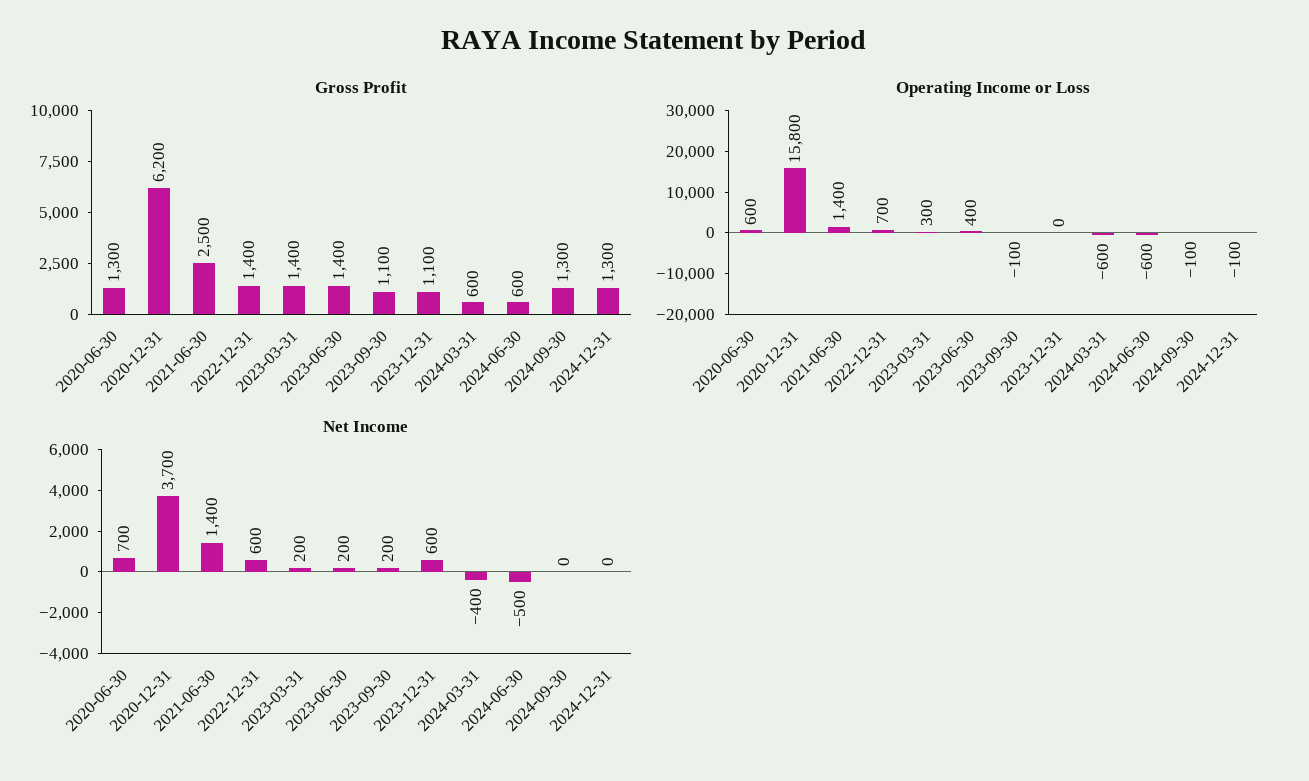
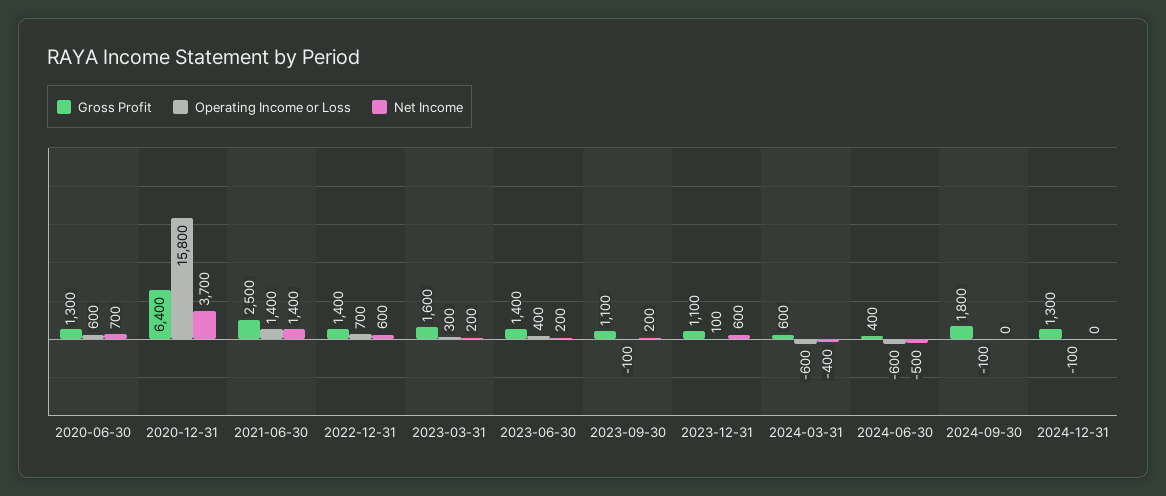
Gross Profit, 2020-12-31: 6200 -> 6400
Gross Profit, 2023-03-31: 1400 -> 1600
Gross Profit, 2024-06-30: 600 -> 400
Gross Profit, 2024-09-30: 1300 -> 1800
Operating Income or Loss, 2023-12-31: 0 -> 100

